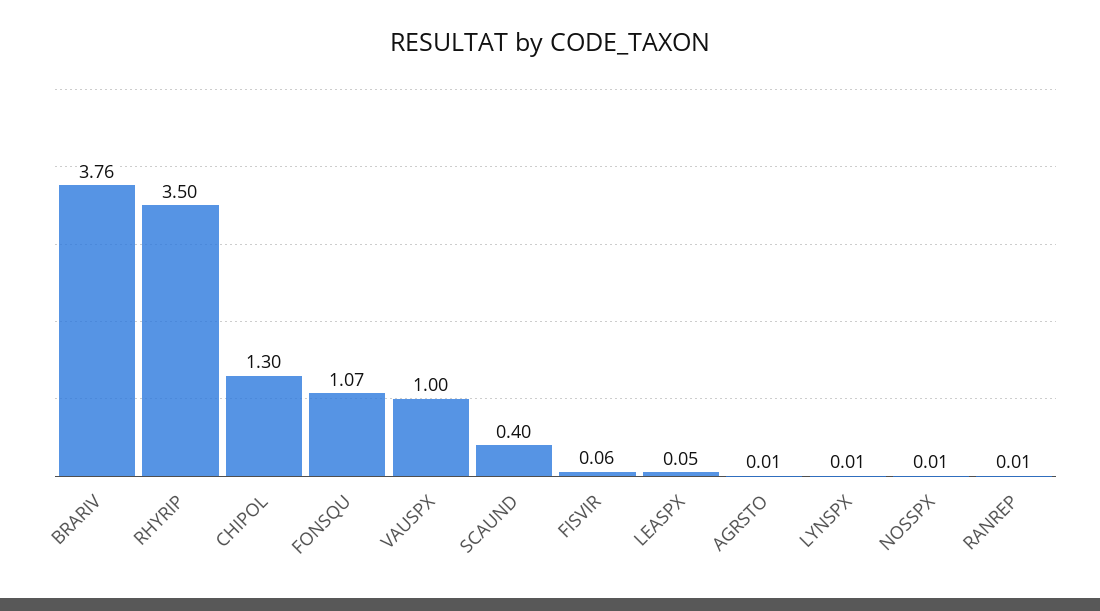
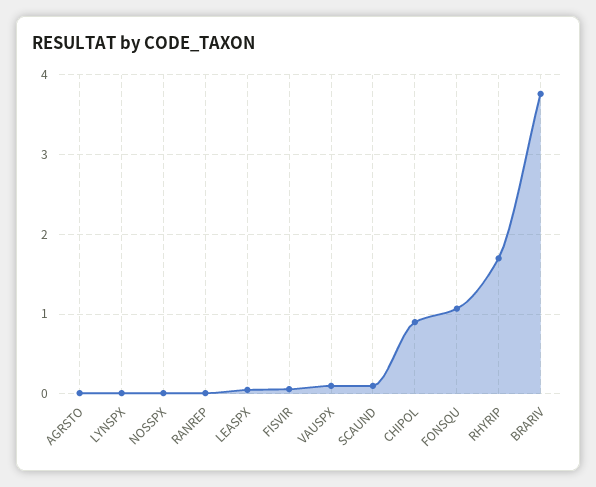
RHYRIP: 3.5 -> 1.7
CHIPOL: 1.3 -> 0.9
VAUSPX: 1 -> 0.1
SCAUND: 0.4 -> 0.1

